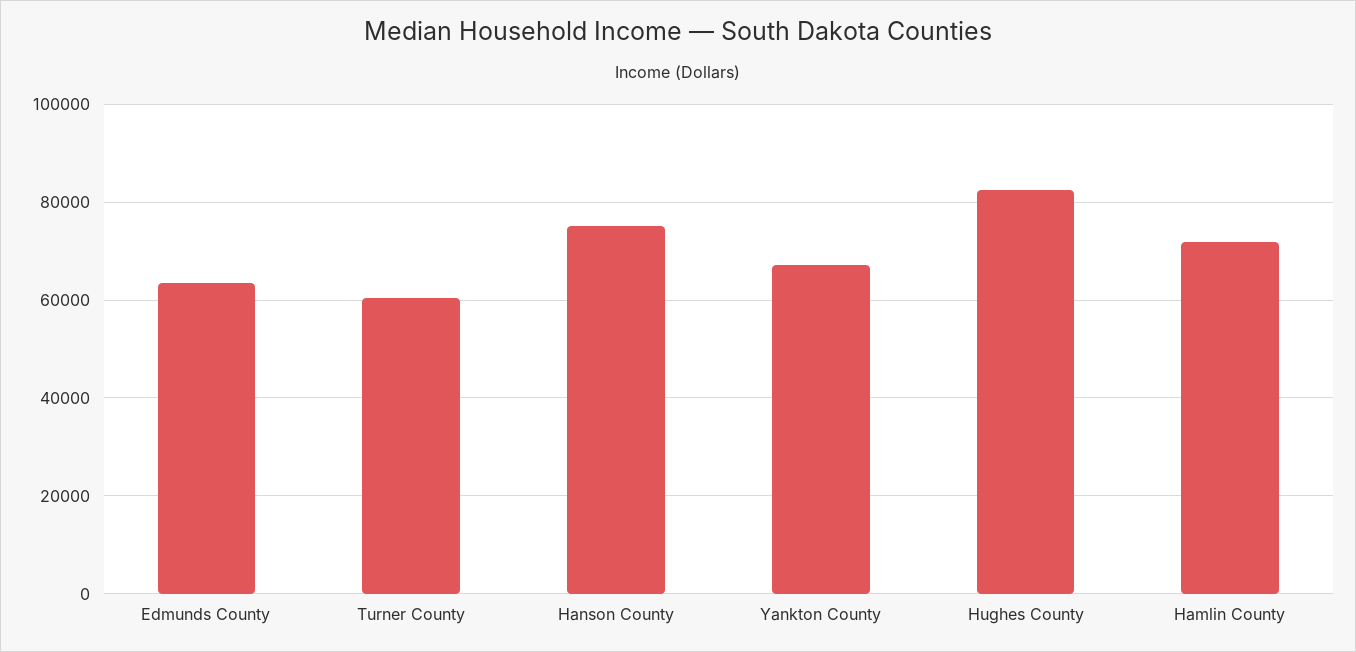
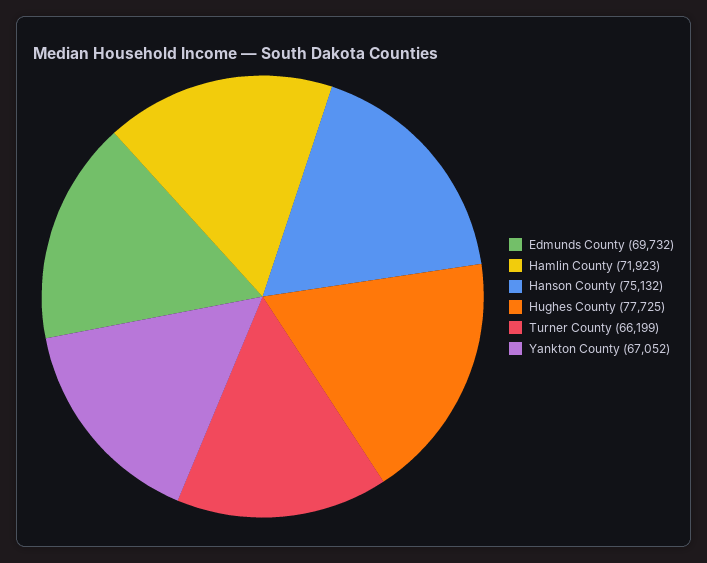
Edmunds County: 64000 -> 69732
Turner County: 60000 -> 66199
Hughes County: 82000 -> 77725

